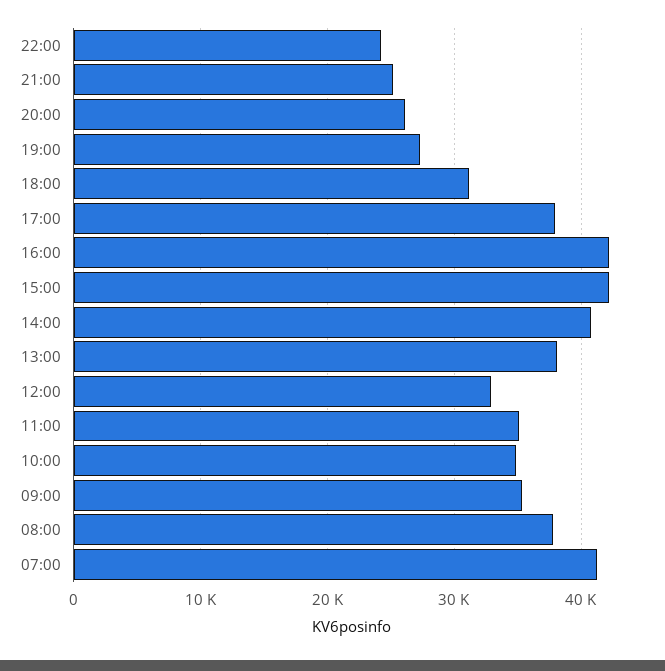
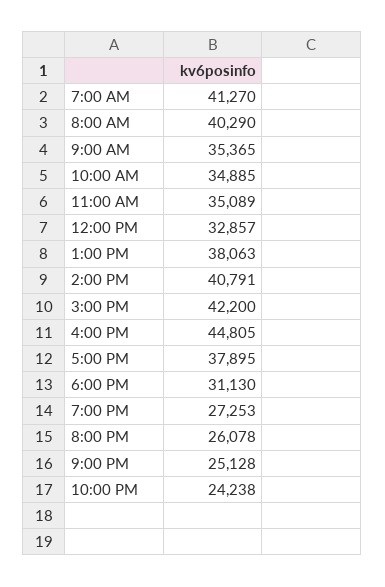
16:00: 42000 -> 44805
08:00: 38000 -> 40290

